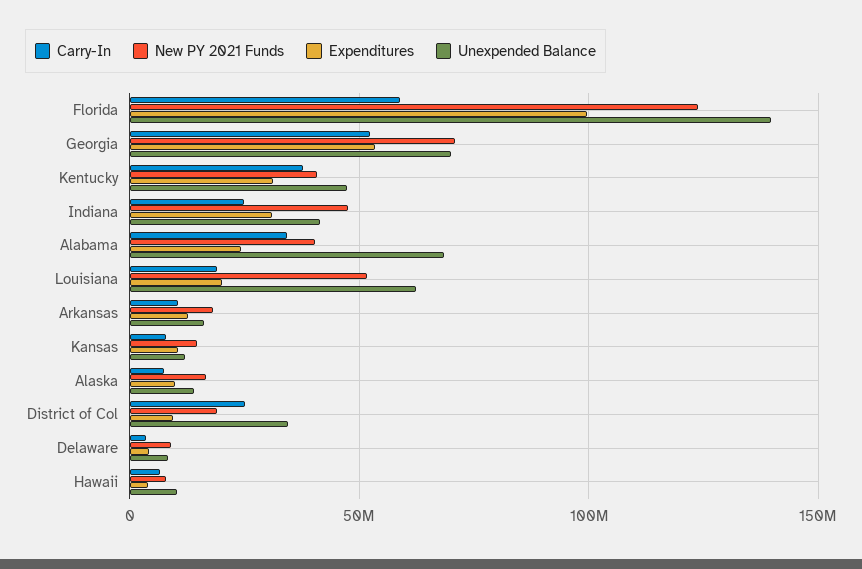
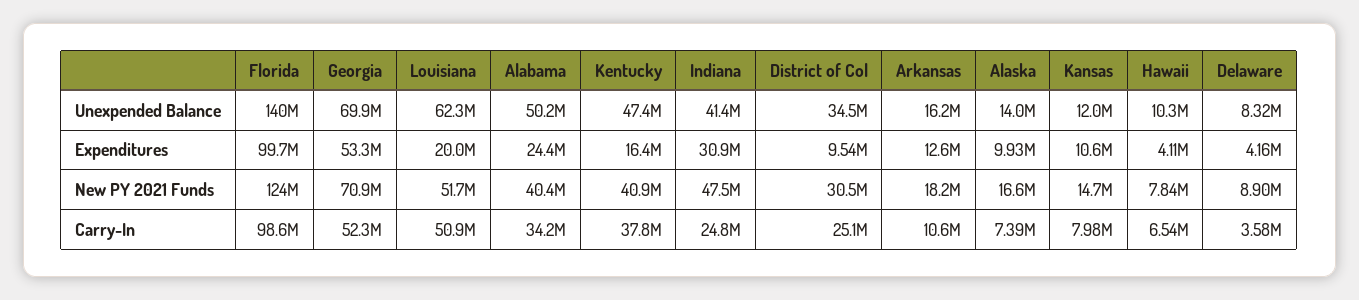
Carry-In, Florida: 60000000 -> 98600000
Expenditures, Kentucky: 30000000 -> 16400000
Unexpended Balance, Alabama: 70000000 -> 50200000
Carry-In, Louisiana: 20000000 -> 50900000
New PY 2021 Funds, District of Col: 20000000 -> 30500000

